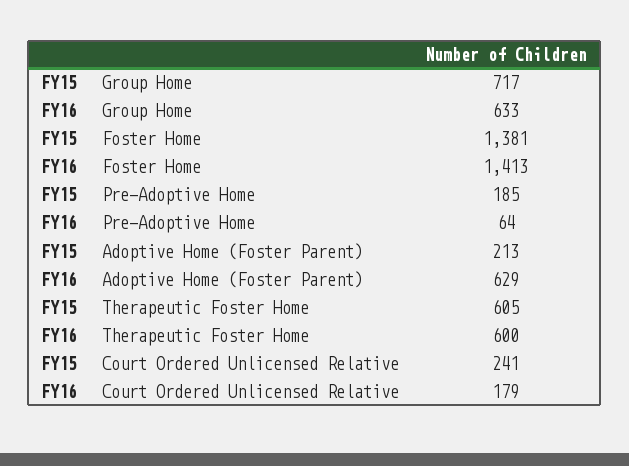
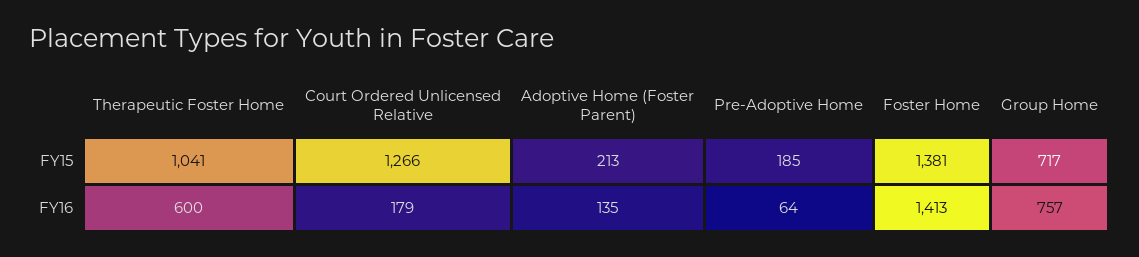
FY16, Group Home: 633 -> 757
FY16, Adoptive Home (Foster Parent): 629 -> 135
FY15, Therapeutic Foster Home: 605 -> 1041
FY15, Court Ordered Unlicensed Relative: 241 -> 1266

